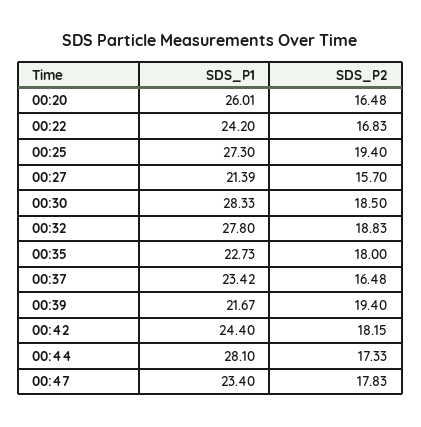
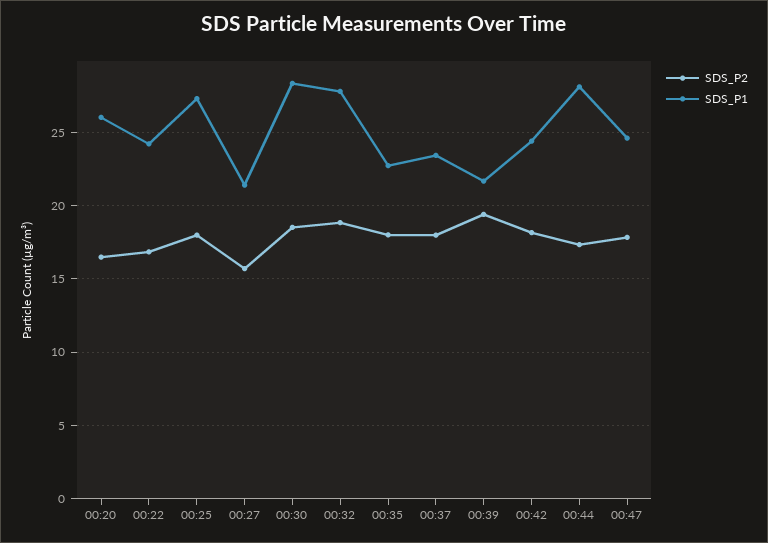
SDS_P2, 00:25: 19.4 -> 18
SDS_P2, 00:37: 16.48 -> 18
SDS_P1, 00:47: 23.4 -> 24.5

